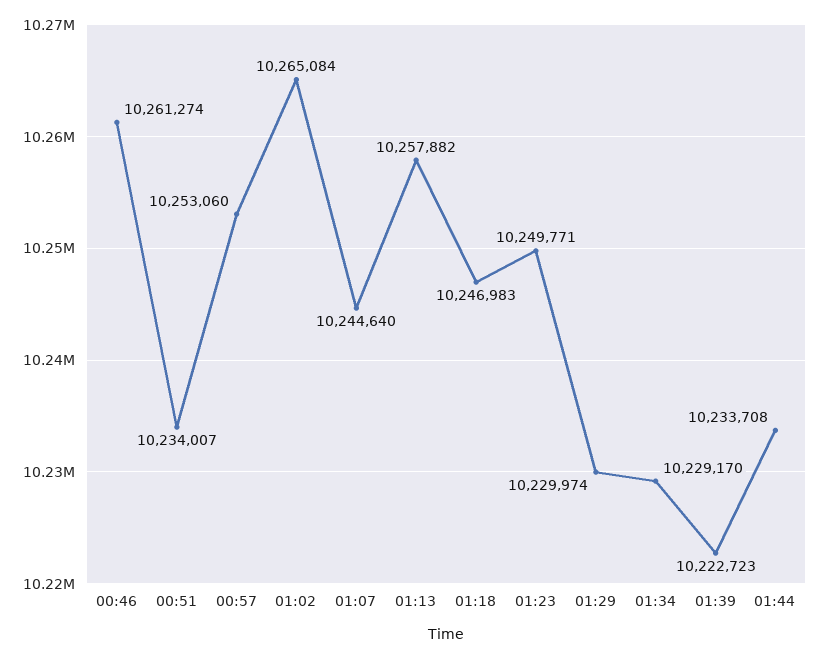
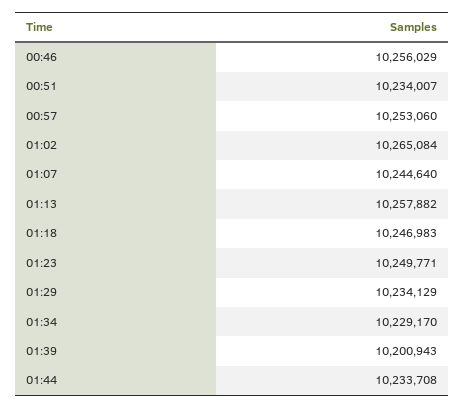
00:46: 10261274 -> 10256029
01:29: 10229974 -> 10234129
01:39: 10222723 -> 10200943

